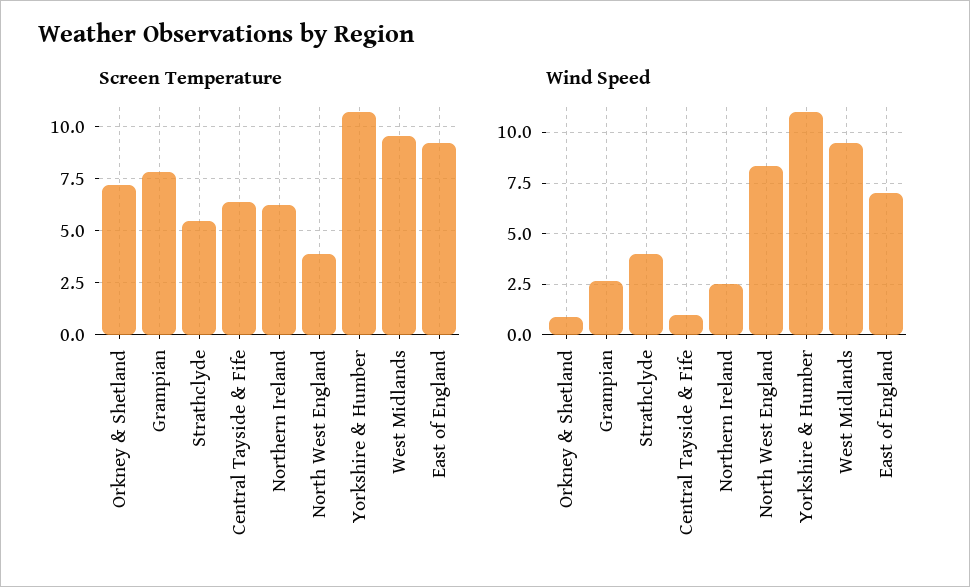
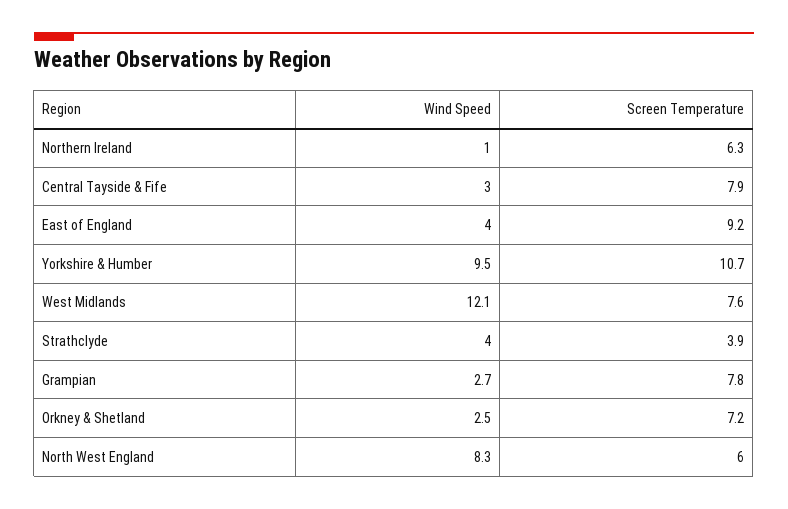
Screen Temperature, Strathclyde: 5.5 -> 3.9
Screen Temperature, Central Tayside & Fife: 6.5 -> 7.9
Screen Temperature, North West England: 4 -> 6
Screen Temperature, West Midlands: 9.5 -> 7.6
Wind Speed, Orkney & Shetland: 1 -> 2.5
Wind Speed, Central Tayside & Fife: 1 -> 3
Wind Speed, Northern Ireland: 2.5 -> 1
Wind Speed, Yorkshire & Humber: 11 -> 9.5
Wind Speed, West Midlands: 9.5 -> 12.1
Wind Speed, East of England: 7 -> 4

